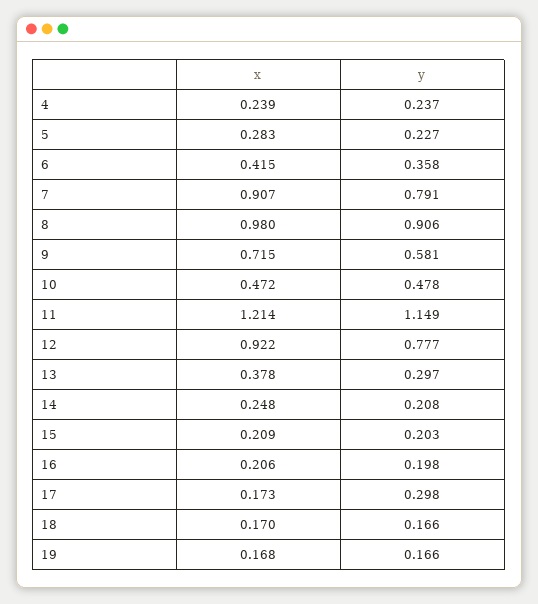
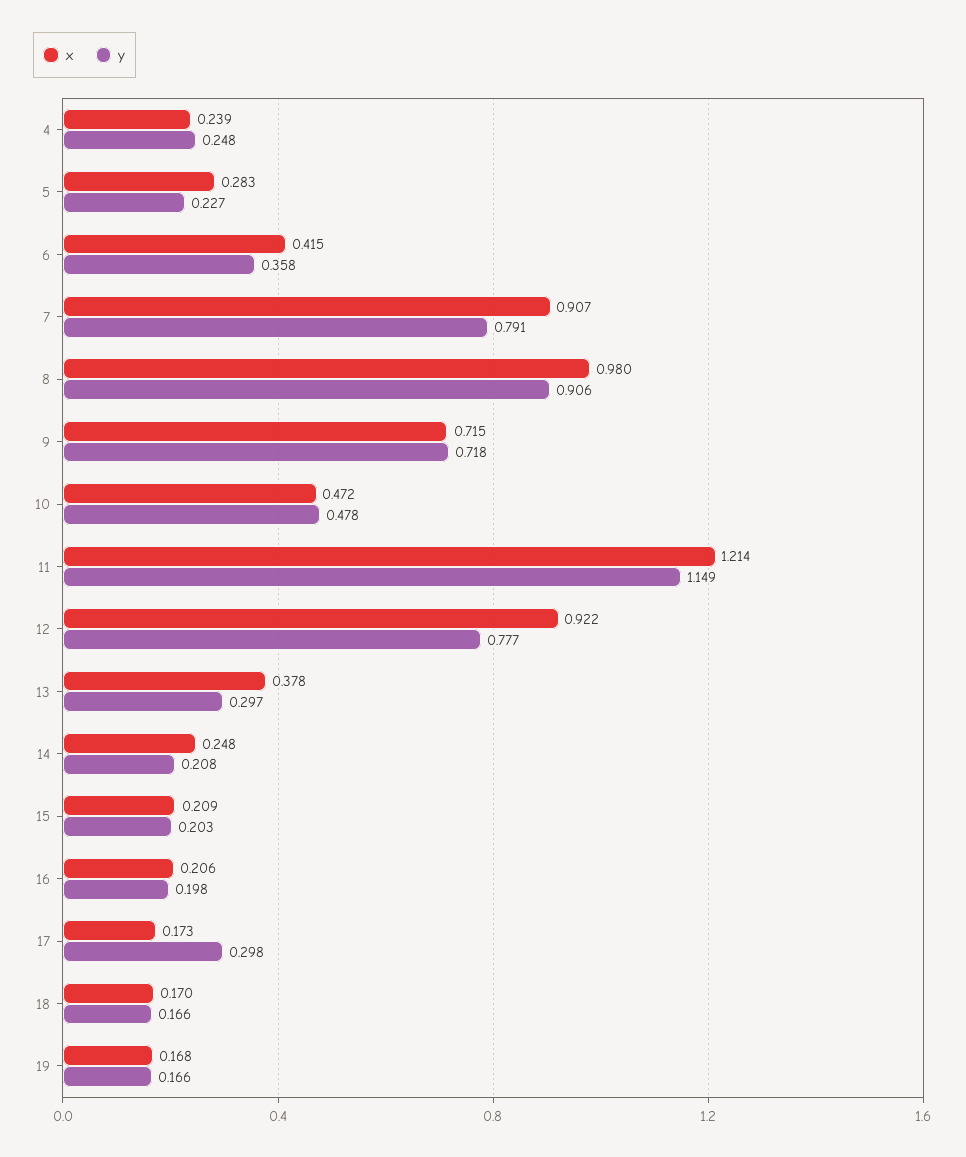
y, 4: 0.237 -> 0.248
y, 9: 0.581 -> 0.718

